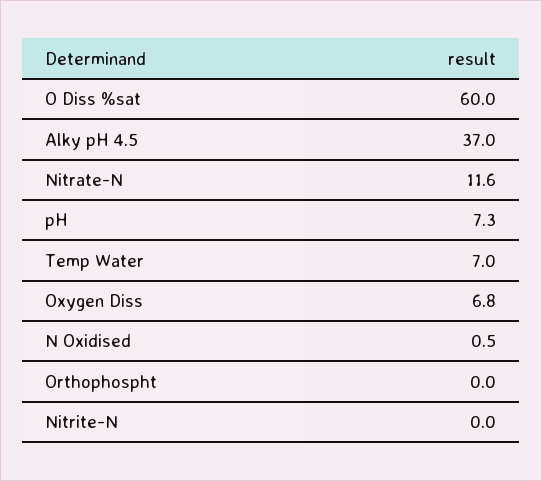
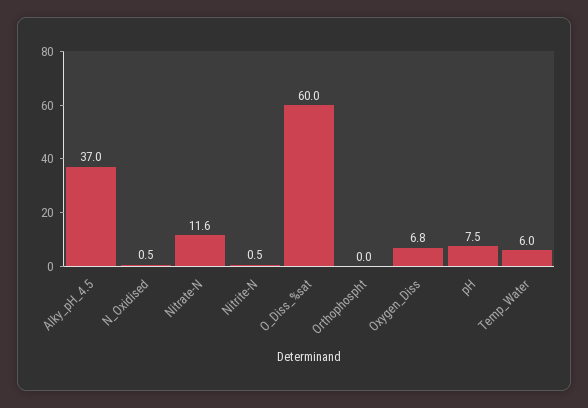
pH: 7.3 -> 7.5
Temp Water: 7 -> 6
Nitrite-N: 0 -> 0.5

